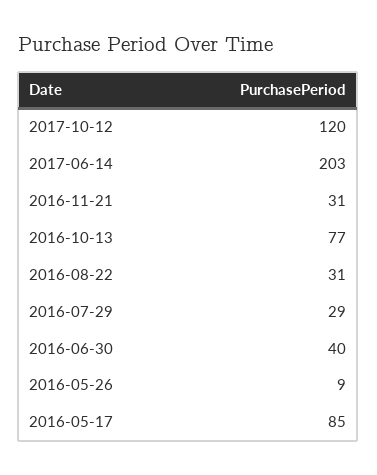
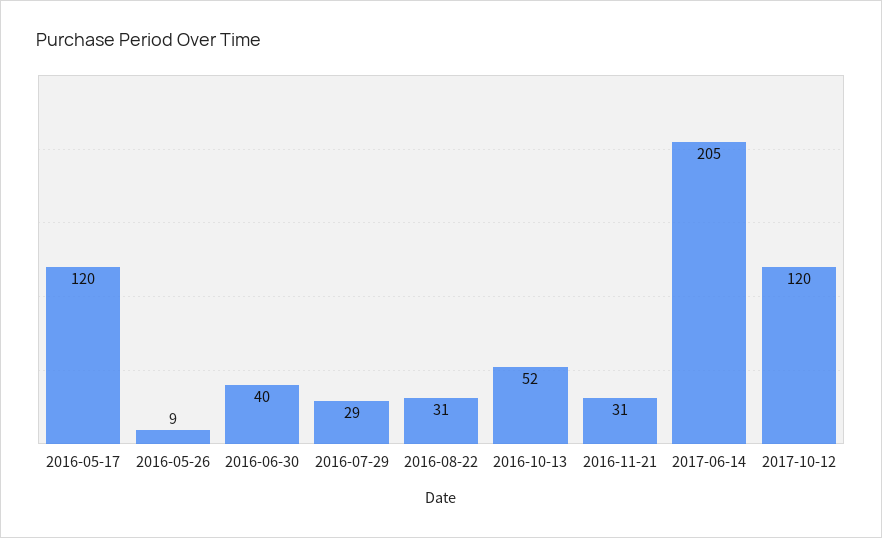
2017-06-14: 203 -> 205
2016-10-13: 77 -> 52
2016-05-17: 85 -> 120

